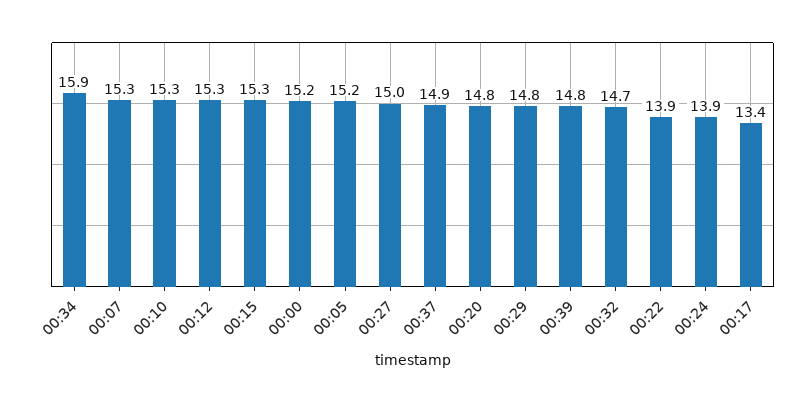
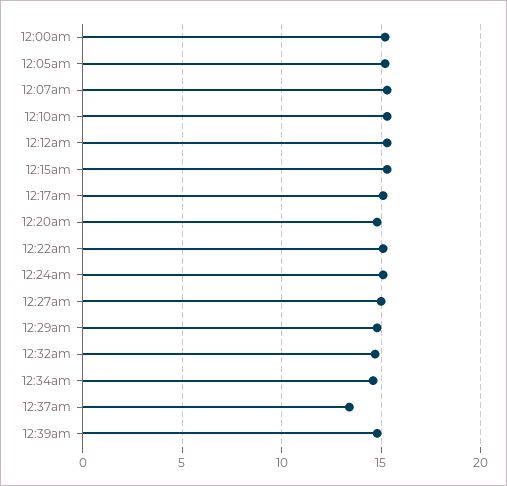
00:34: 15.9 -> 14.5
00:37: 14.9 -> 13.5
00:22: 13.9 -> 15
00:24: 13.9 -> 15
00:17: 13.4 -> 15

